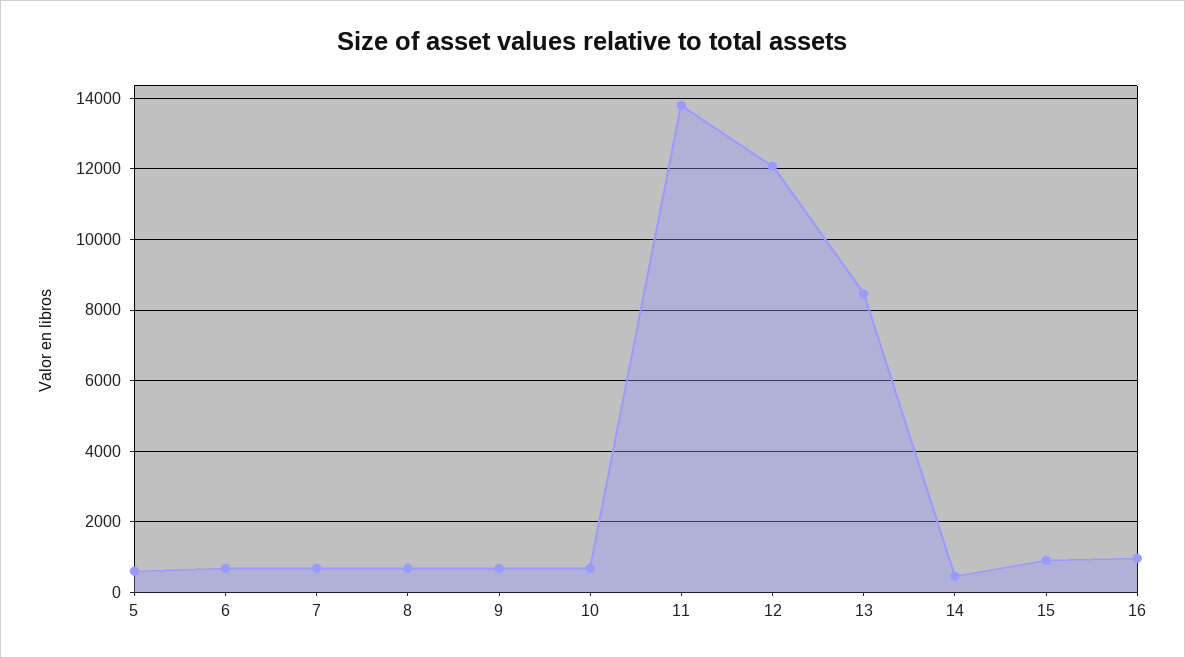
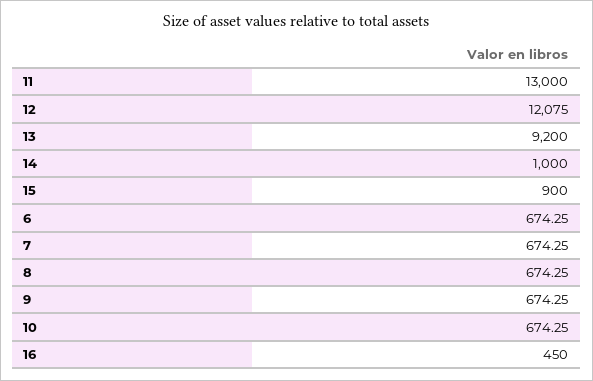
5: 600 -> none
11: 13800 -> 13000
13: 8400 -> 9200
14: 400 -> 1000
16: 1000 -> 450

